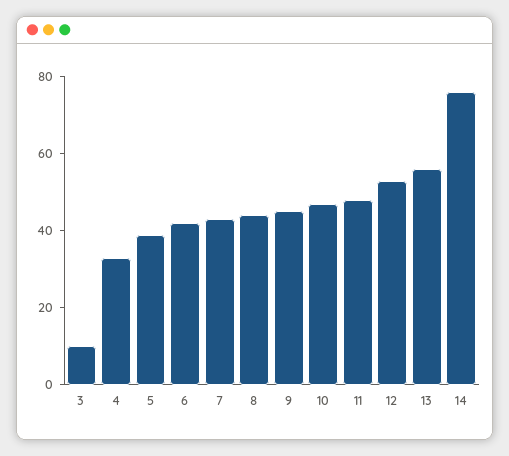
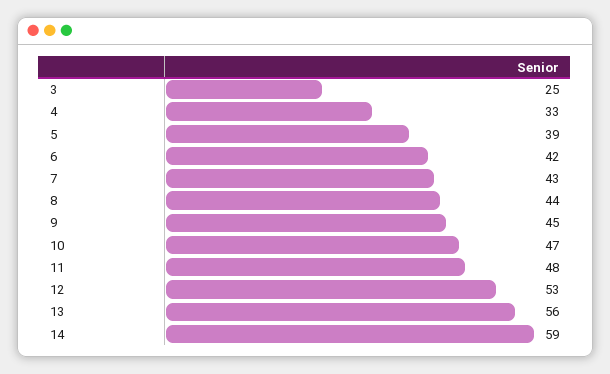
3: 10 -> 25
14: 75 -> 59

